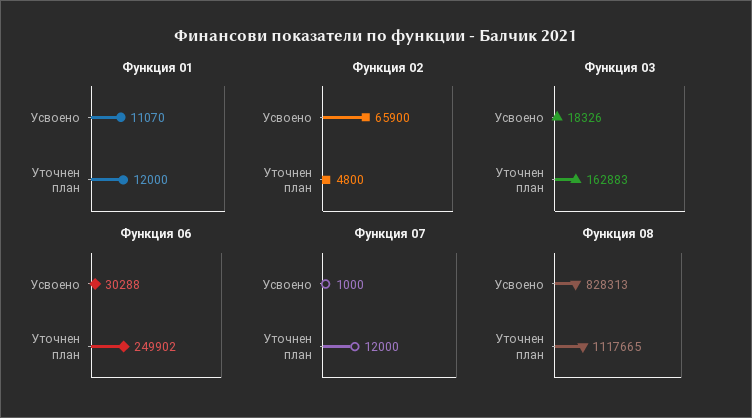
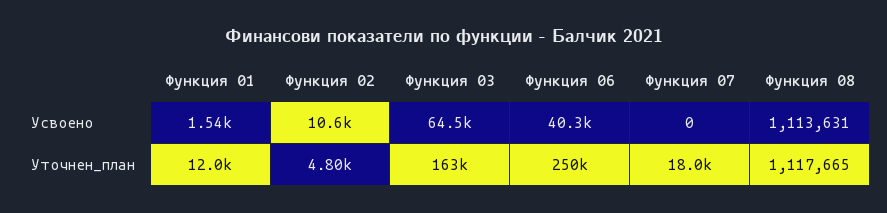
Функция 01, Усвоено: 11070 -> 1540
Функция 02, Усвоено: 65900 -> 10600
Функция 03, Усвоено: 18326 -> 64500
Функция 06, Усвоено: 30288 -> 40300
Функция 07, Усвоено: 1000 -> 0
Функция 07, Уточнен план: 12000 -> 18000
Функция 08, Усвоено: 828313 -> 1113631

